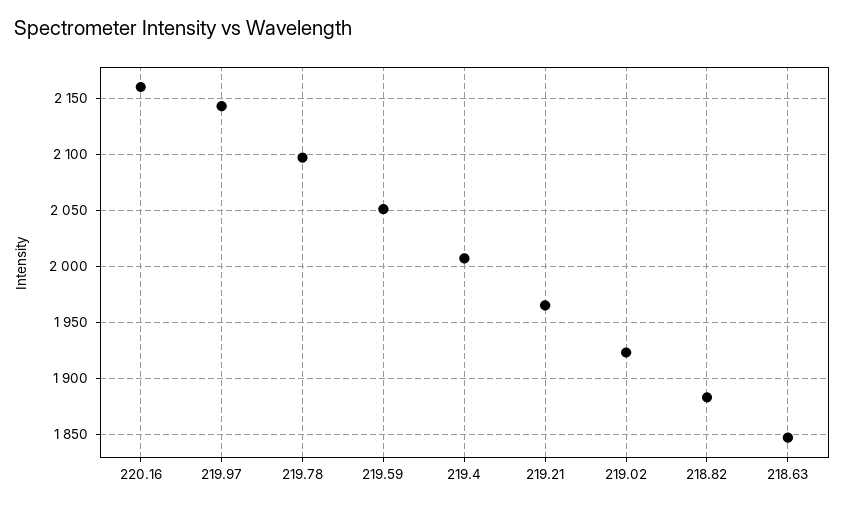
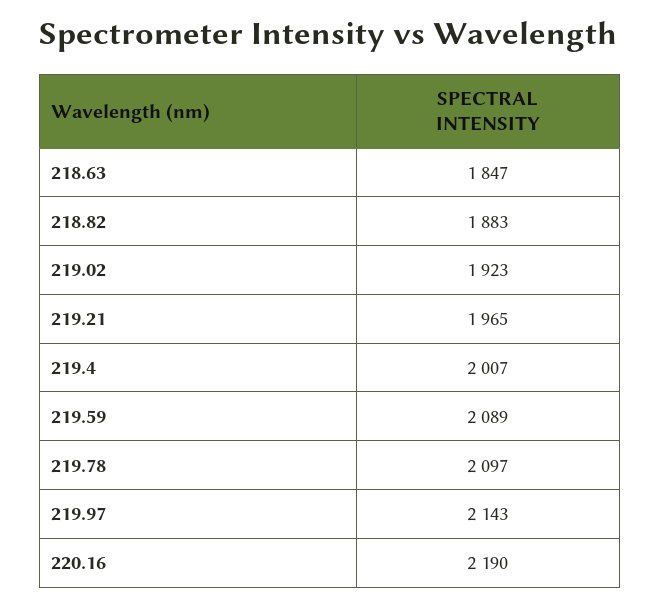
220.16: 2160 -> 2190
219.59: 2050 -> 2089

